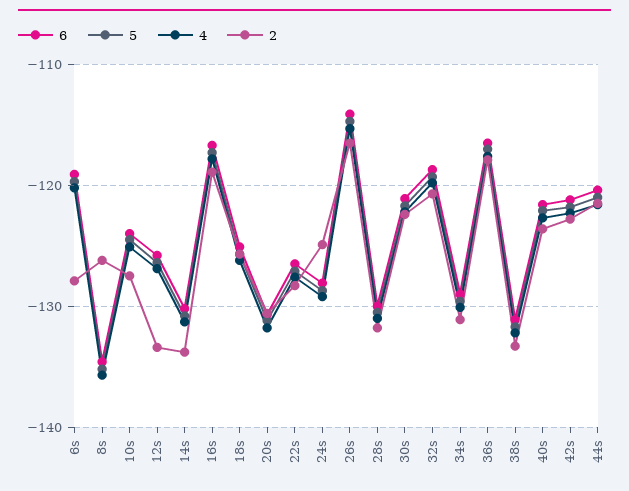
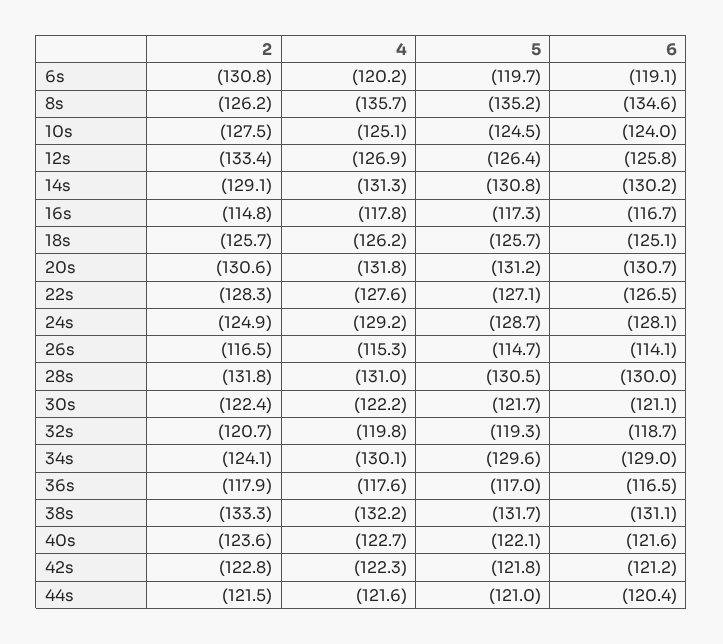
2, 6s: -128 -> -130.8
2, 14s: -134 -> -129.1
2, 16s: -119 -> -114.8
2, 34s: -131 -> -124.1

